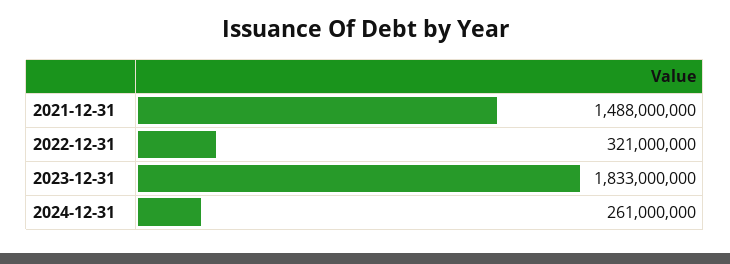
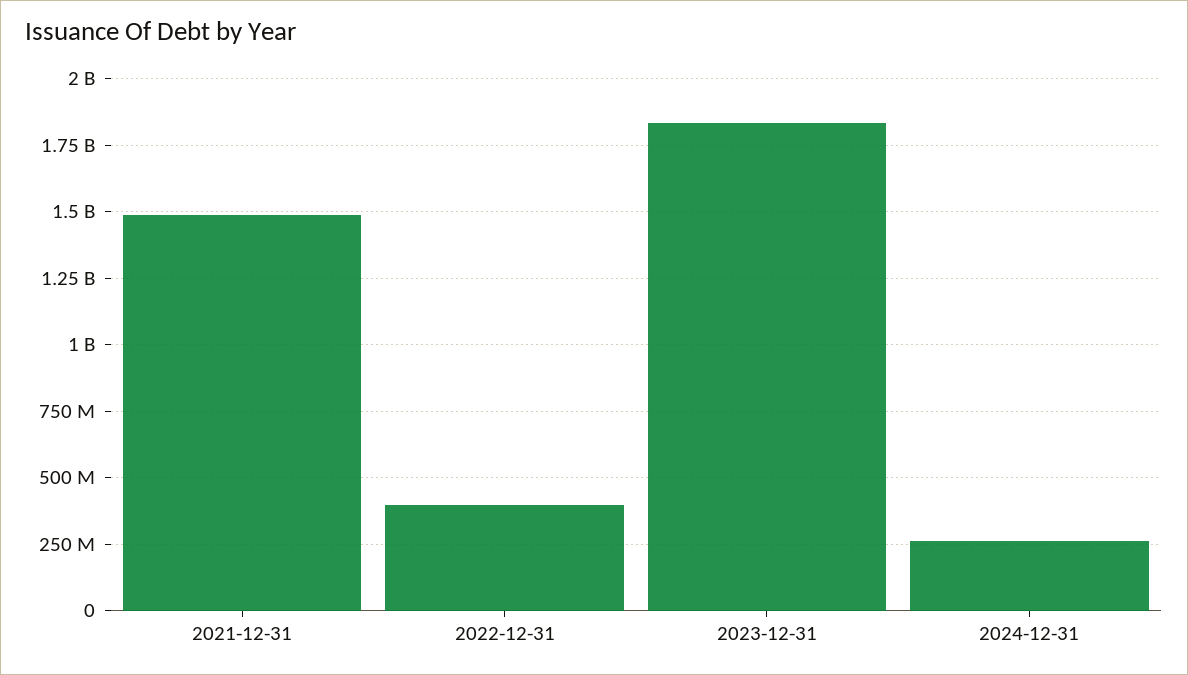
2022-12-31: 321000000 -> 400000000

